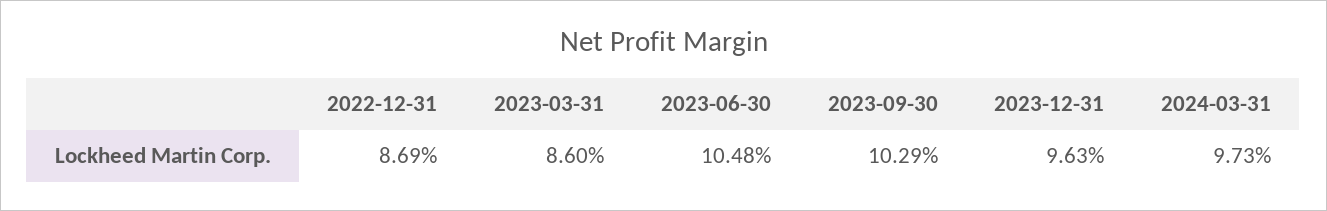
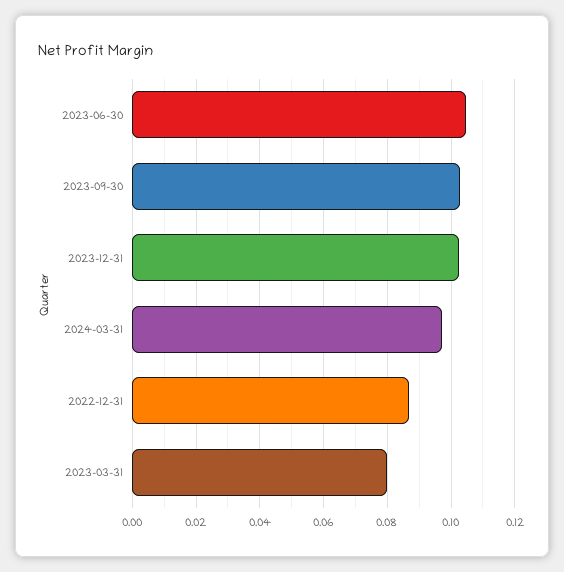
2023-03-31: 0.086 -> 0.08
2023-12-31: 0.0963 -> 0.102

